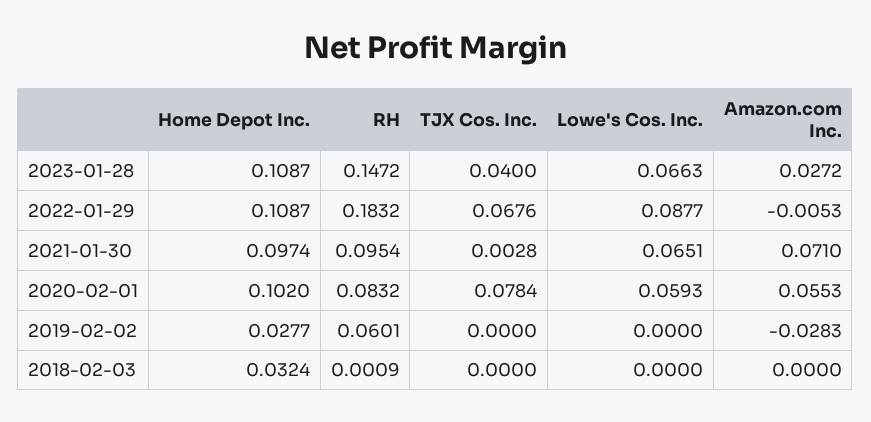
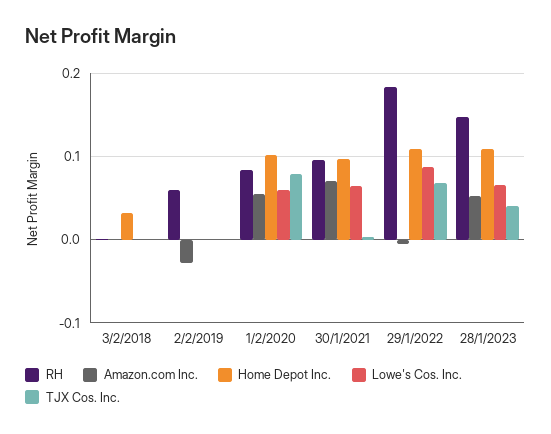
Amazon.com Inc., 2023-01-28: 0.0272 -> 0.05
Home Depot Inc., 2019-02-02: 0.0277 -> 0

